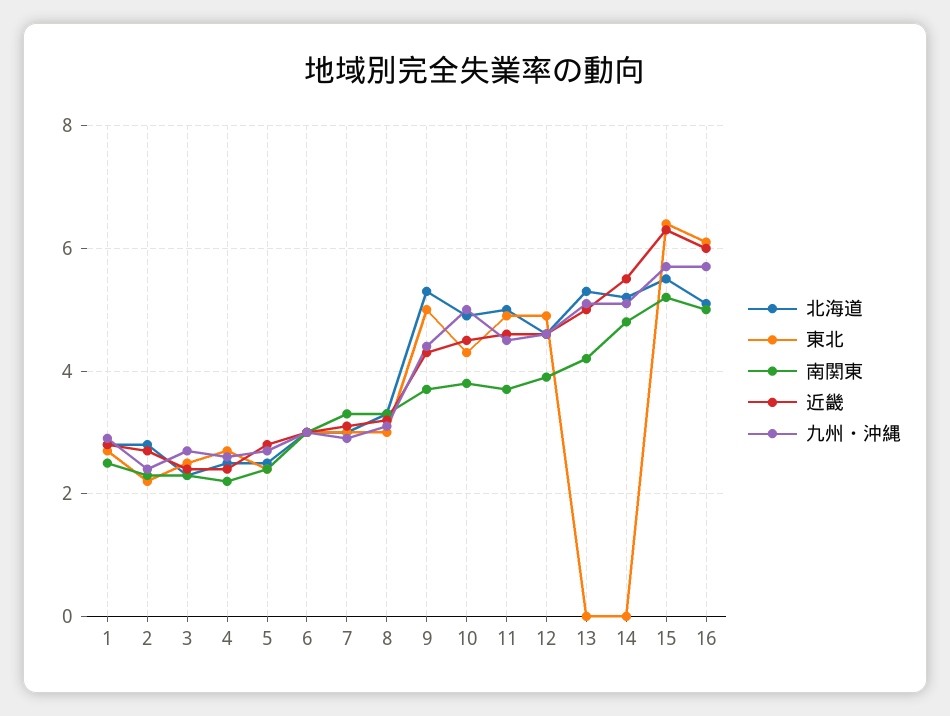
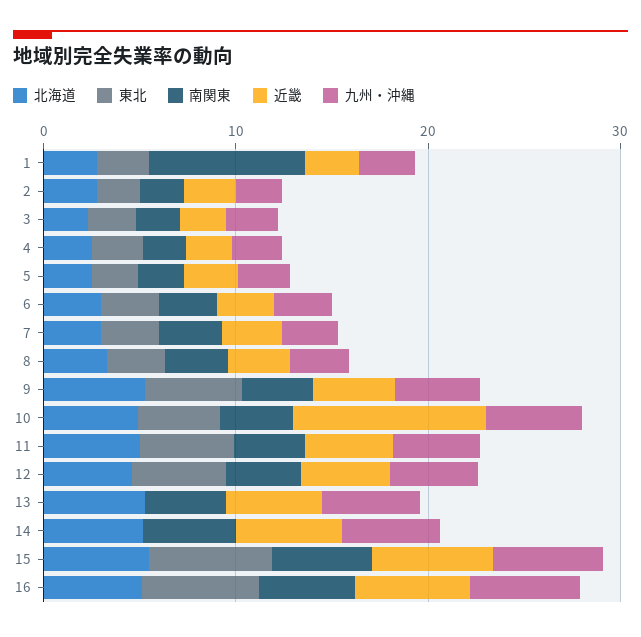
南関東, 1: 2.5 -> 8
近畿, 10: 4.5 -> 10

